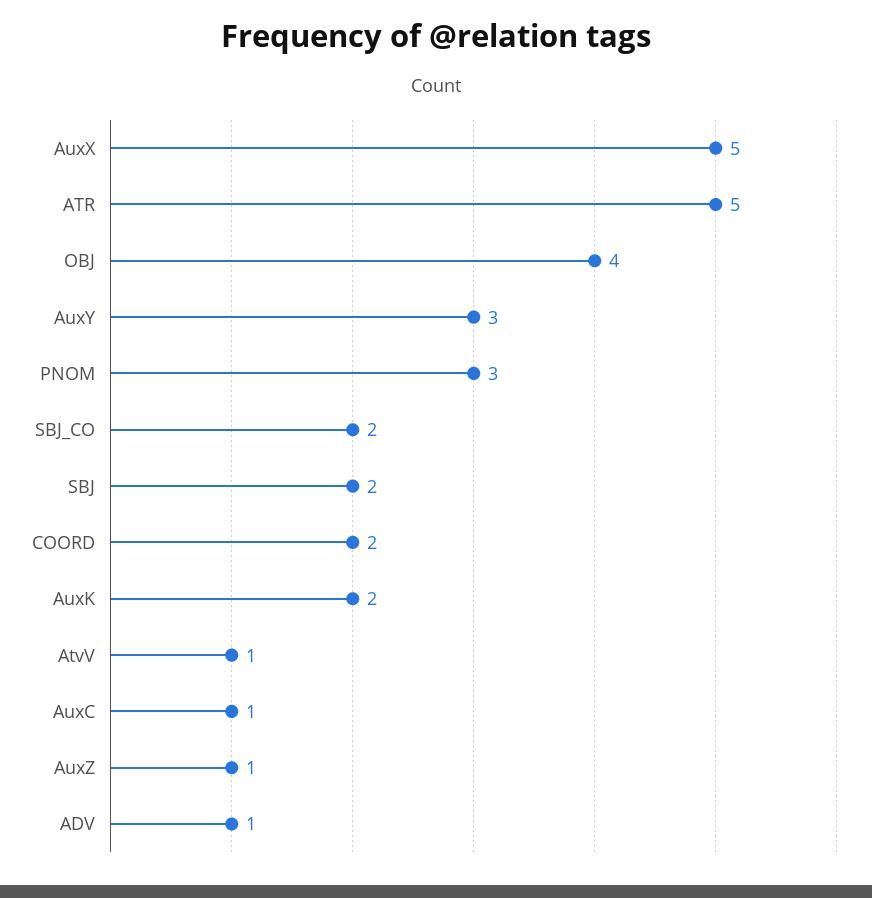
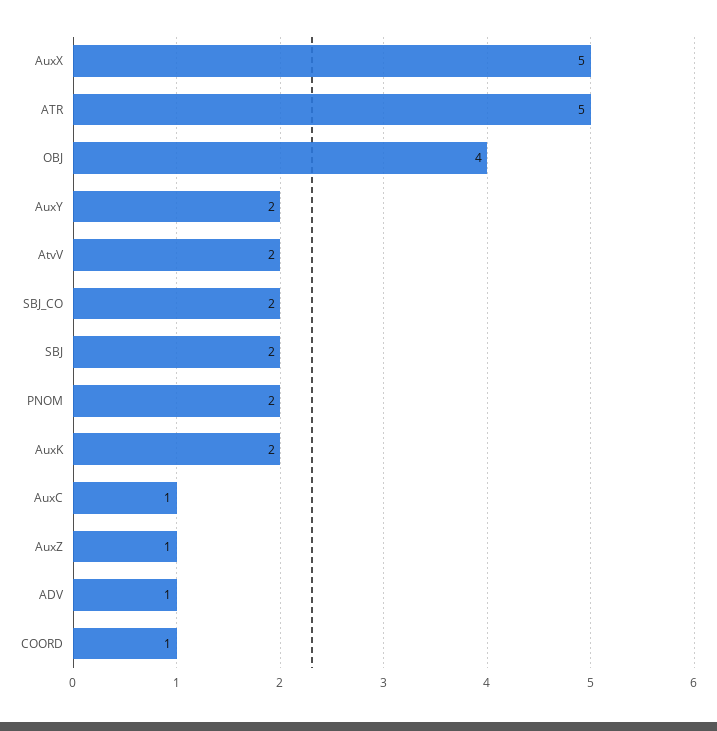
AuxY: 3 -> 2
PNOM: 3 -> 2
COORD: 2 -> 1
AtvV: 1 -> 2

